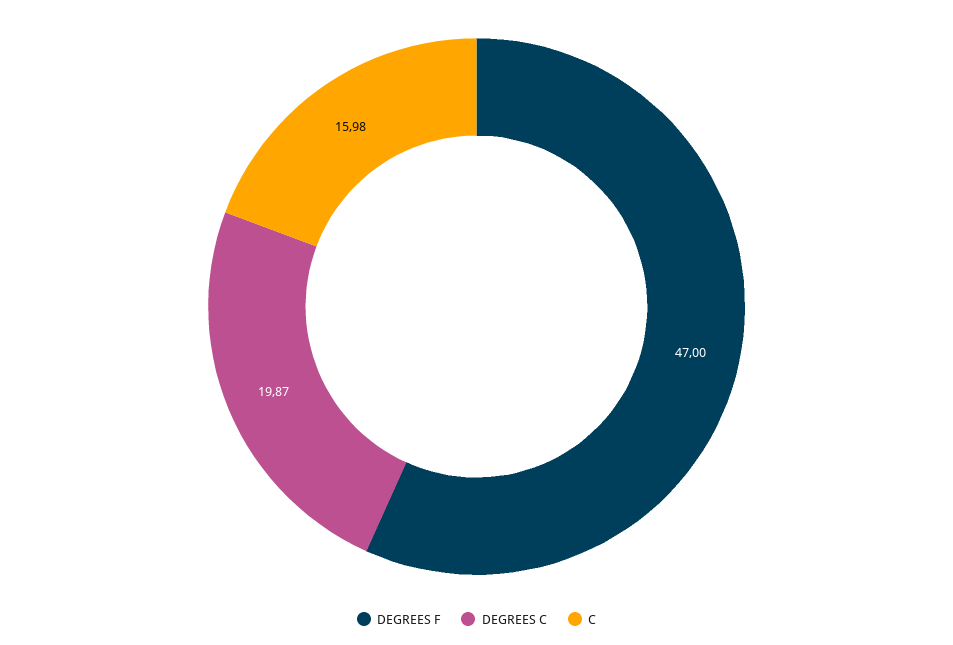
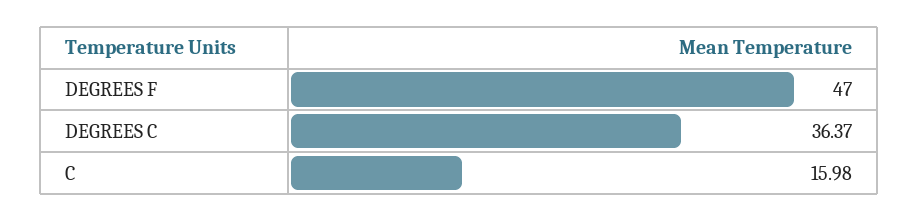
DEGREES C: 19.87 -> 36.37

